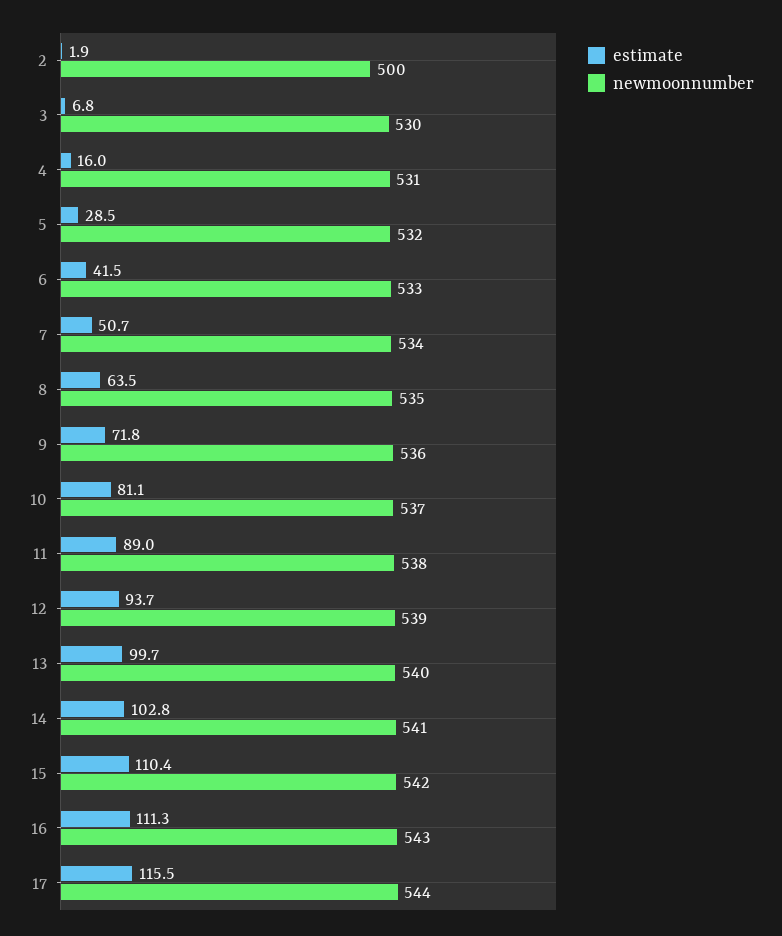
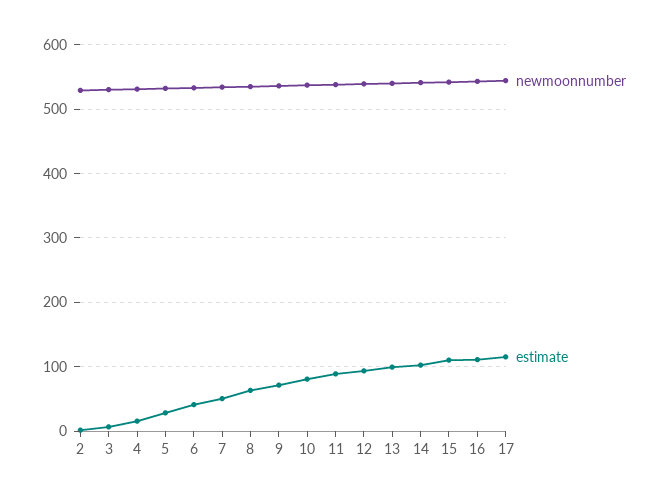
newmoonnumber, 2: 500 -> 530

